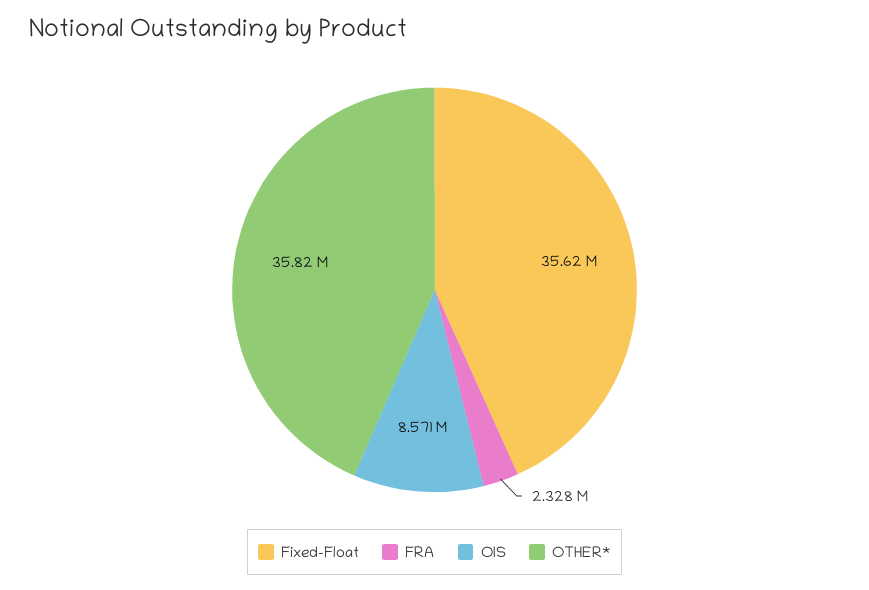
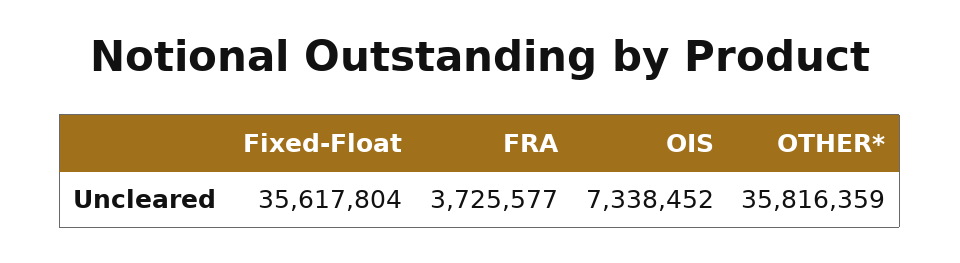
FRA: 2328000 -> 3725577
OIS: 8571000 -> 7338452

